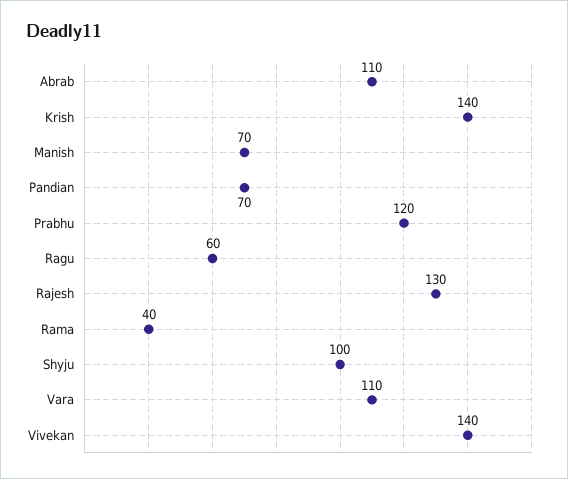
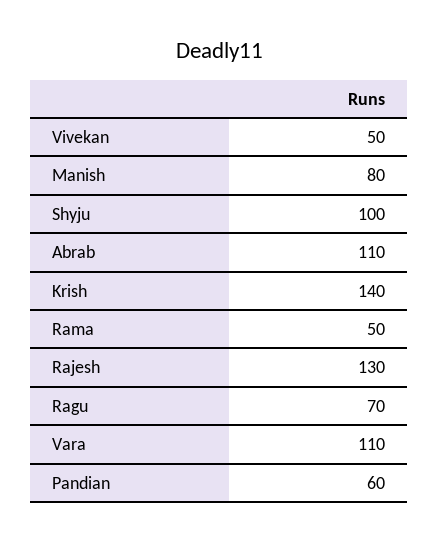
Manish: 70 -> 80
Pandian: 70 -> 60
Prabhu: 120 -> none
Ragu: 60 -> 70
Rama: 40 -> 50
Vivekan: 140 -> 50

